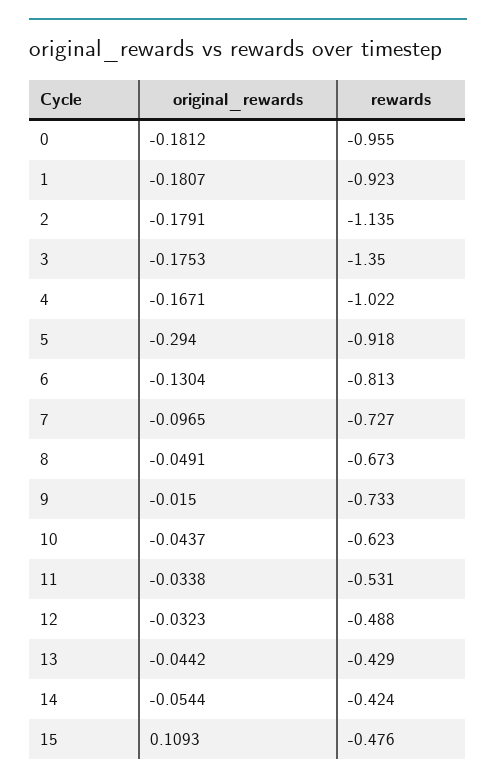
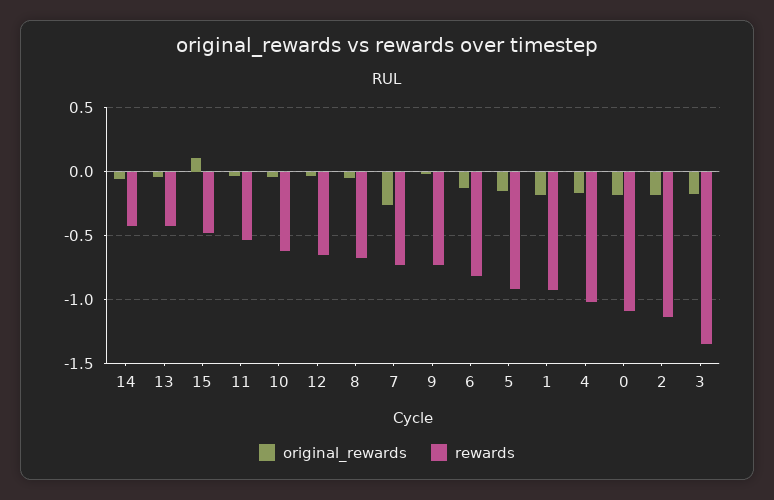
rewards, 0: -0.955 -> -1.1
original_rewards, 5: -0.294 -> -0.15
original_rewards, 7: -0.0965 -> -0.25
rewards, 12: -0.488 -> -0.65

